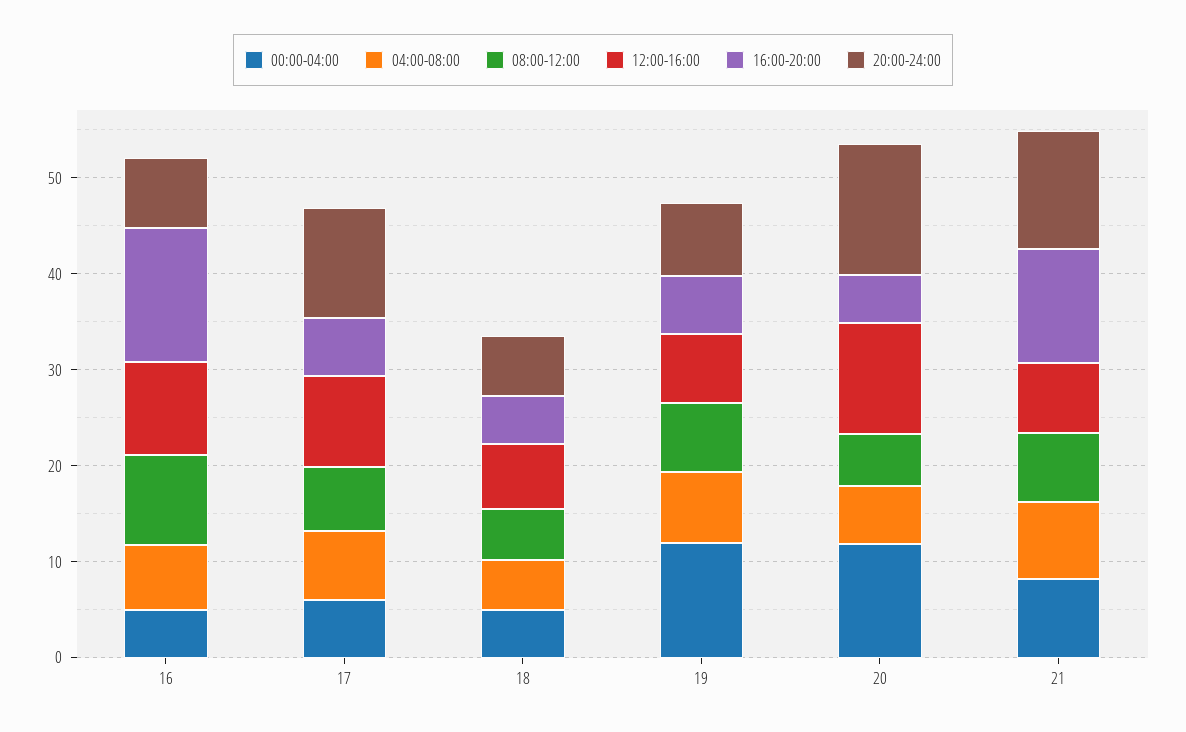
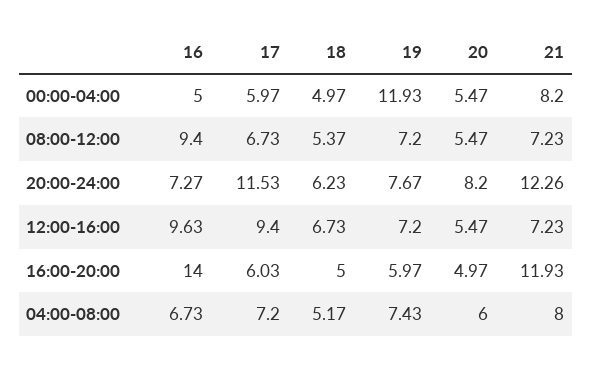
00:00-04:00, 20: 12 -> 5.47
12:00-16:00, 20: 12 -> 5.47
20:00-24:00, 20: 14 -> 8.2

